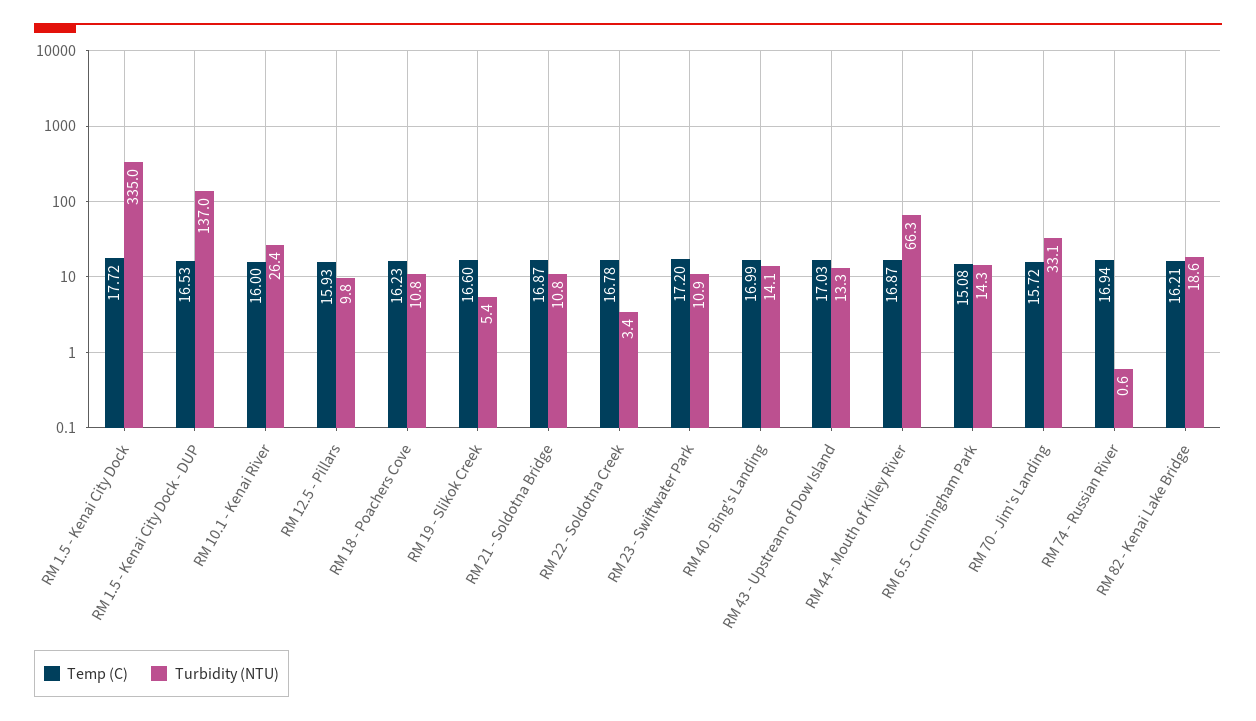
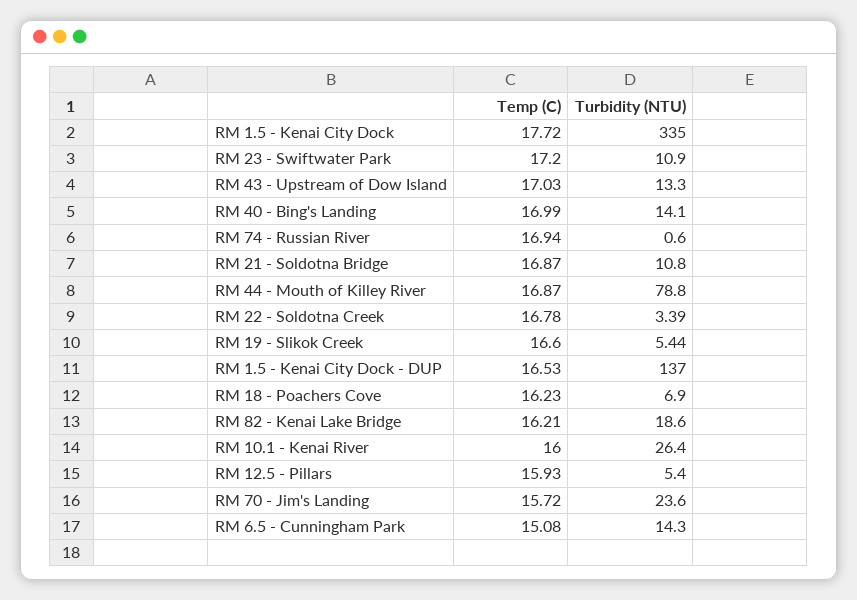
Turbidity (NTU), RM 12.5 - Pillars: 9.8 -> 5.4
Turbidity (NTU), RM 18 - Poachers Cove: 10.8 -> 6.9
Turbidity (NTU), RM 44 - Mouth of Killey River: 66.3 -> 78.8
Turbidity (NTU), RM 70 - Jim's Landing: 33.1 -> 23.6

